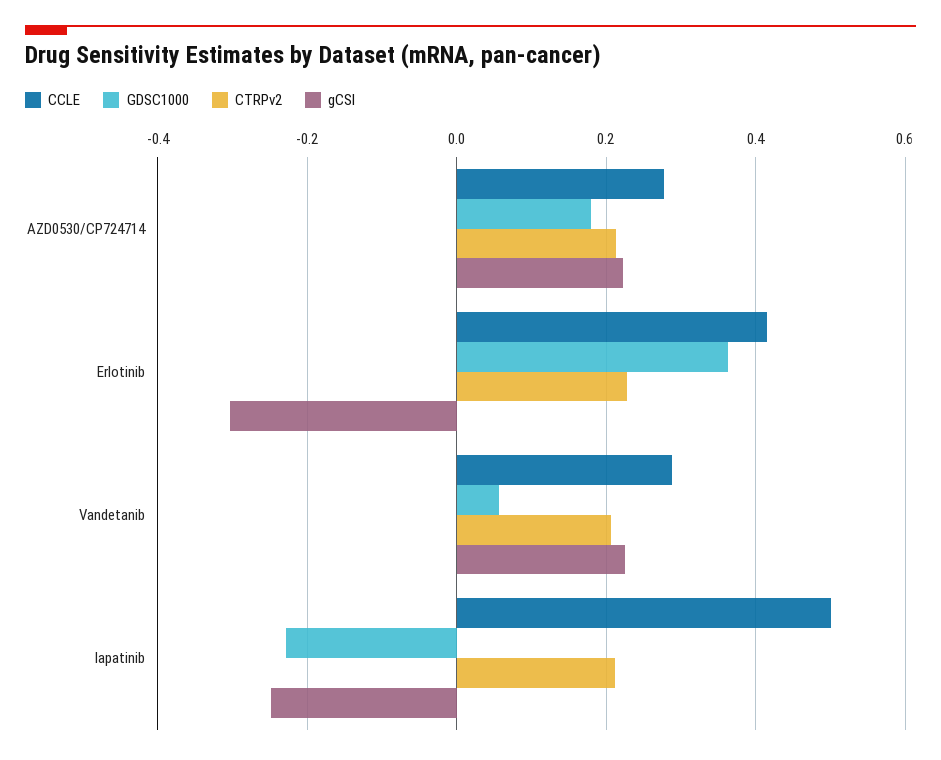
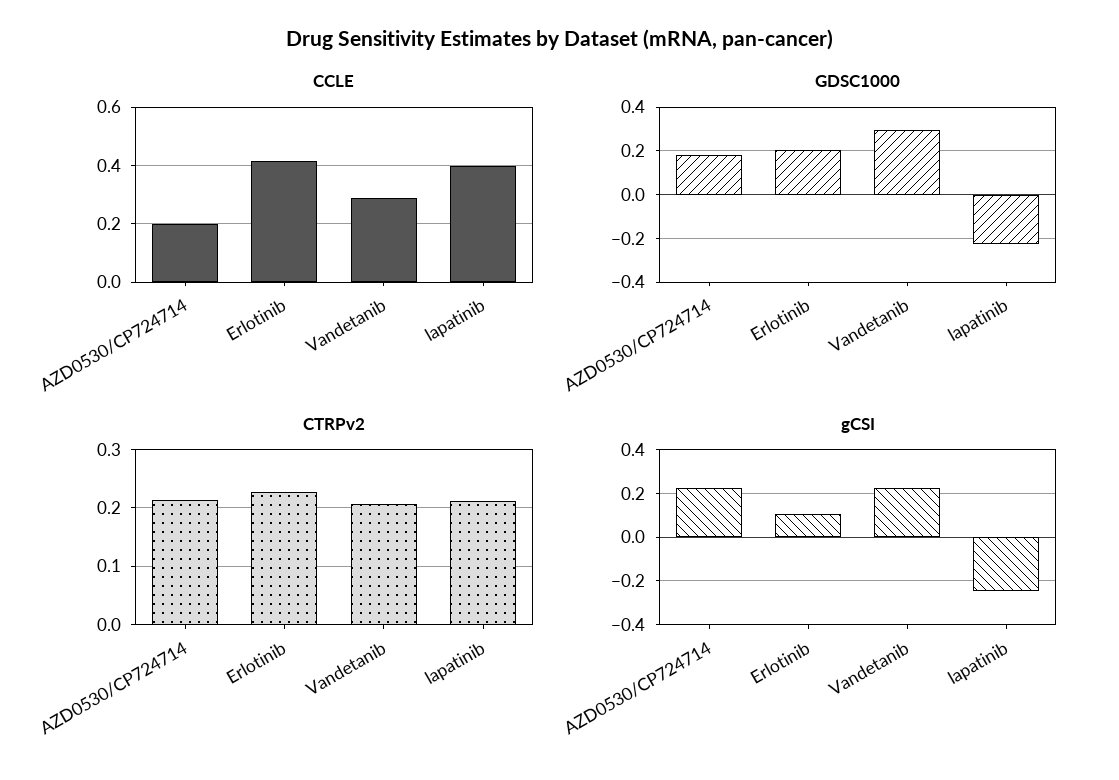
CCLE, AZD0530/CP724714: 0.28 -> 0.2
GDSC1000, Erlotinib: 0.36 -> 0.2
gCSI, Erlotinib: -0.3 -> 0.1
GDSC1000, Vandetanib: 0.06 -> 0.3
CCLE, lapatinib: 0.5 -> 0.4

